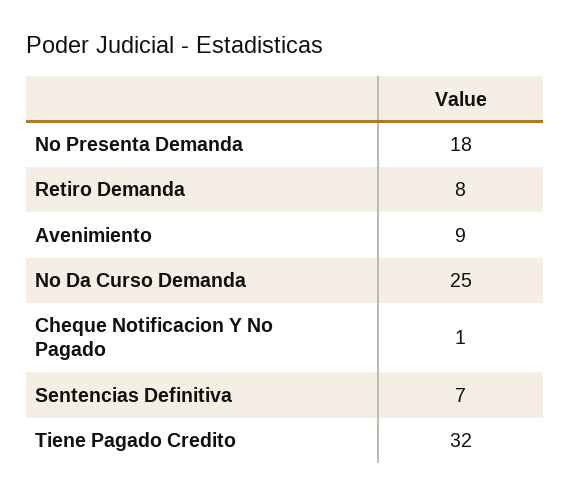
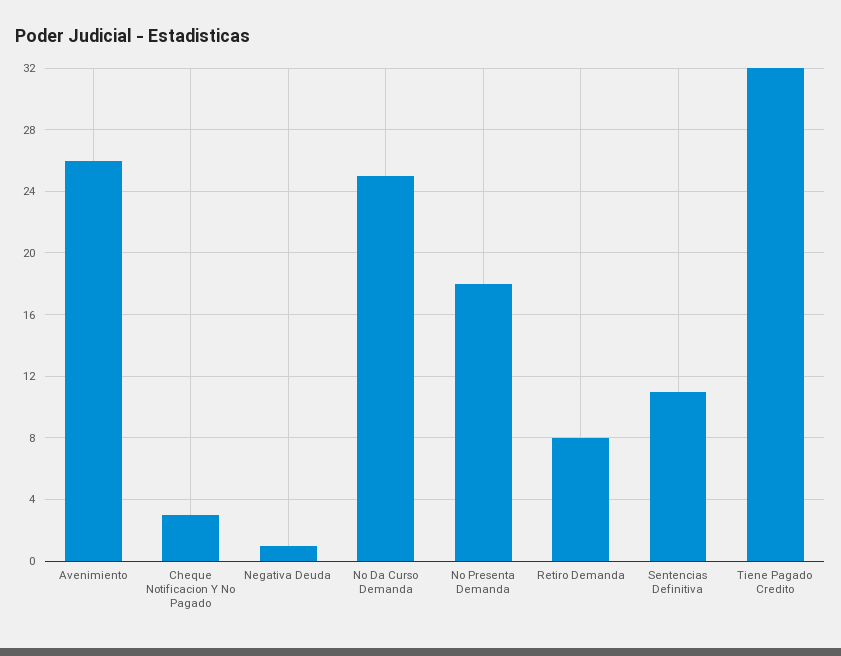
Avenimiento: 9 -> 26
Cheque Notificacion Y No Pagado: 1 -> 3
Sentencias Definitiva: 7 -> 11
Negativa Deuda: none -> 1

